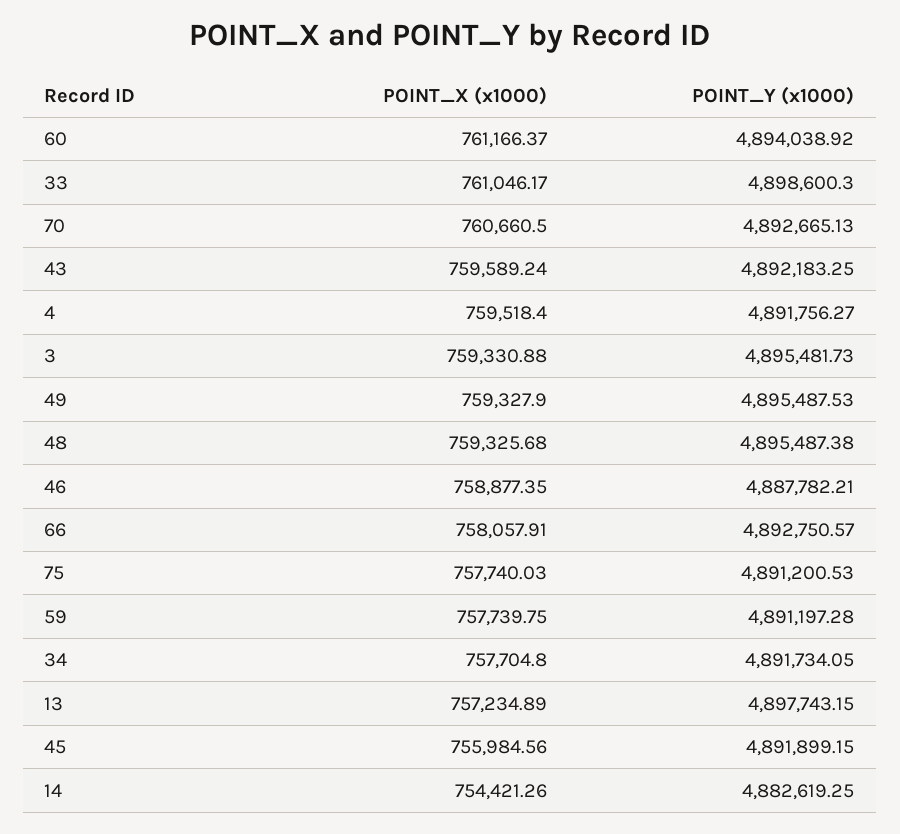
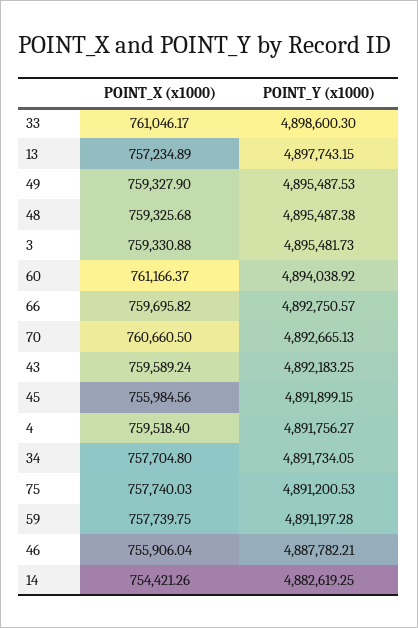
POINT_X (x1000), 46: 758877.35 -> 755906.04
POINT_X (x1000), 66: 758057.91 -> 759695.82

